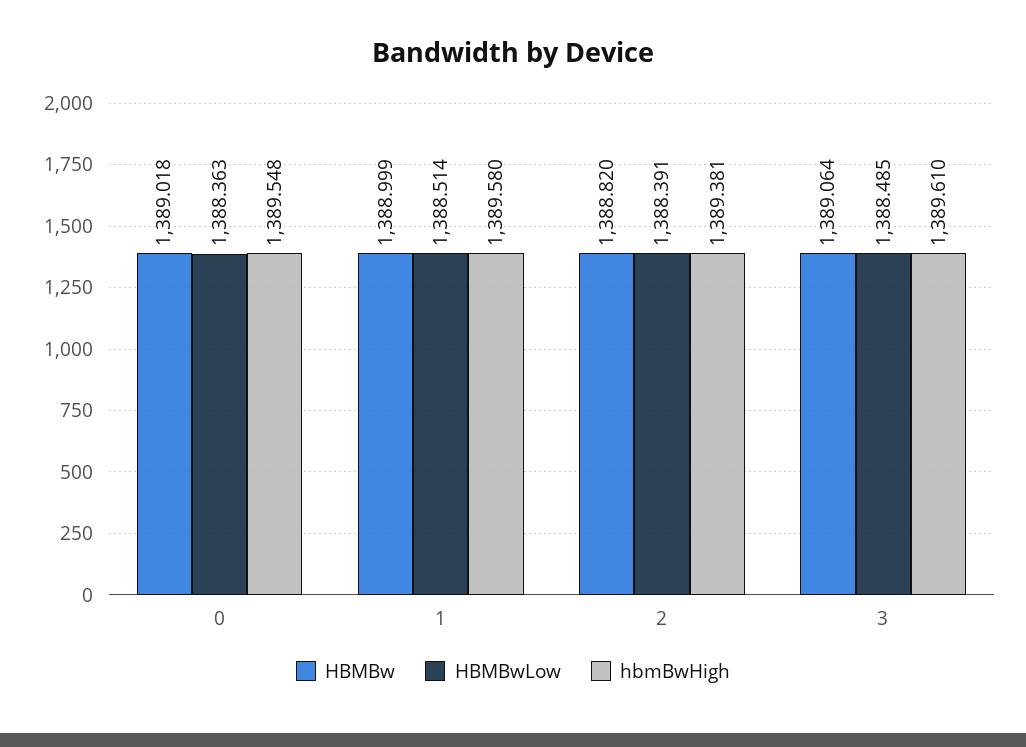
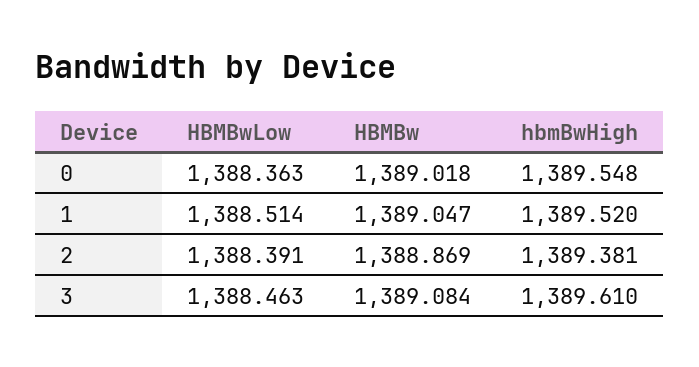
HBMBw, 1: 1388.999 -> 1389.047
hbmBwHigh, 1: 1389.58 -> 1389.52
HBMBw, 2: 1388.82 -> 1388.869
HBMBw, 3: 1389.064 -> 1389.084
HBMBwLow, 3: 1388.485 -> 1388.463

